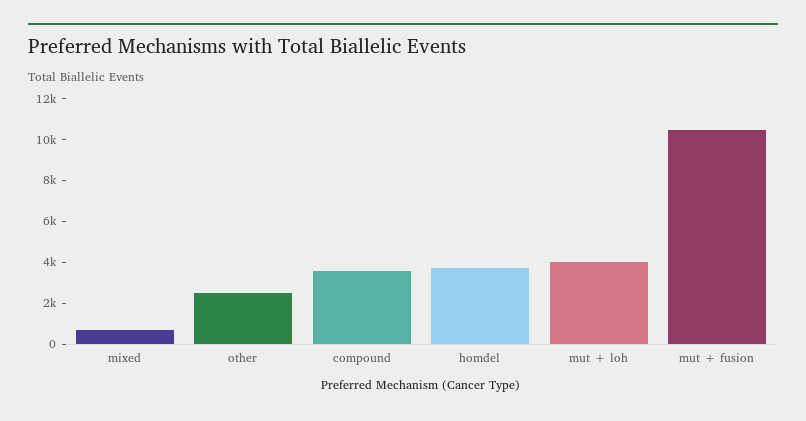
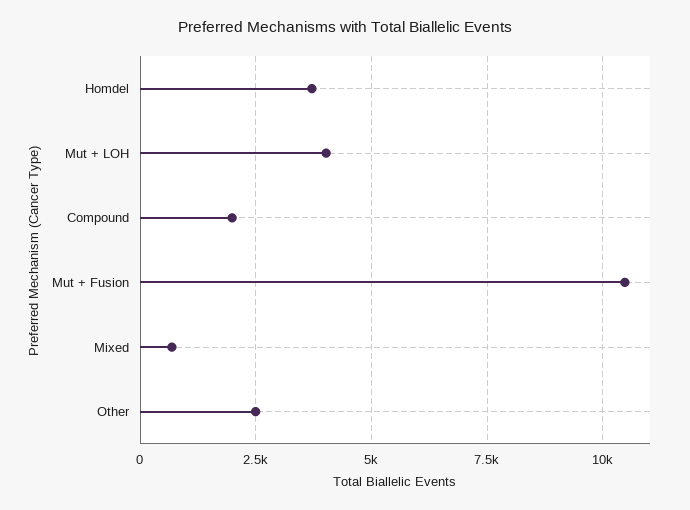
compound: 3500 -> 2000

